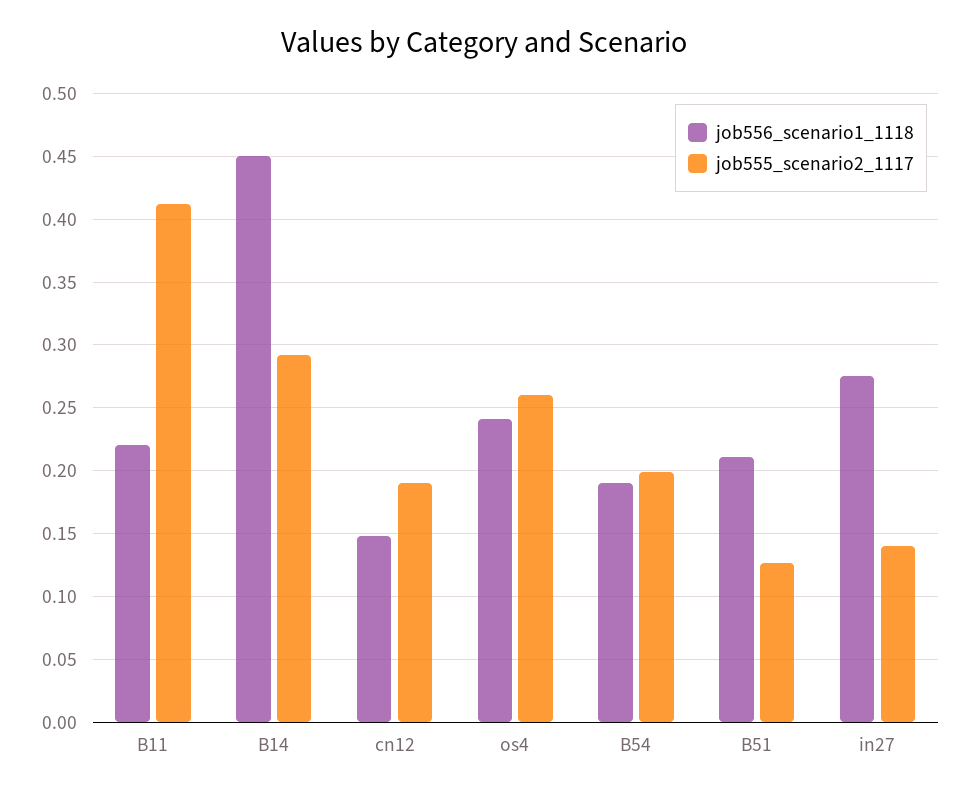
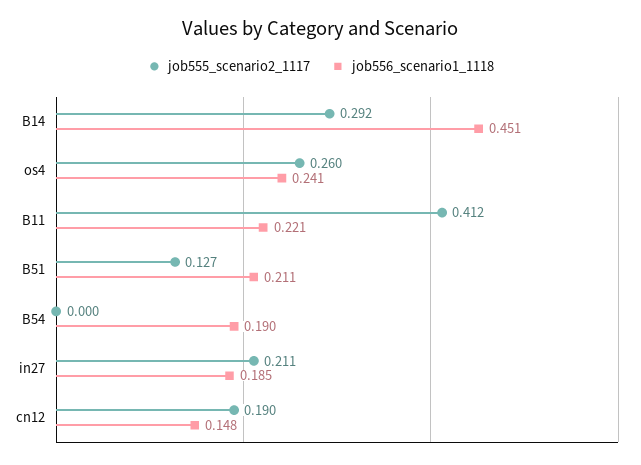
job555_scenario2_1117, B54: 0.2 -> 0
job556_scenario1_1118, in27: 0.275 -> 0.185
job555_scenario2_1117, in27: 0.14 -> 0.211

